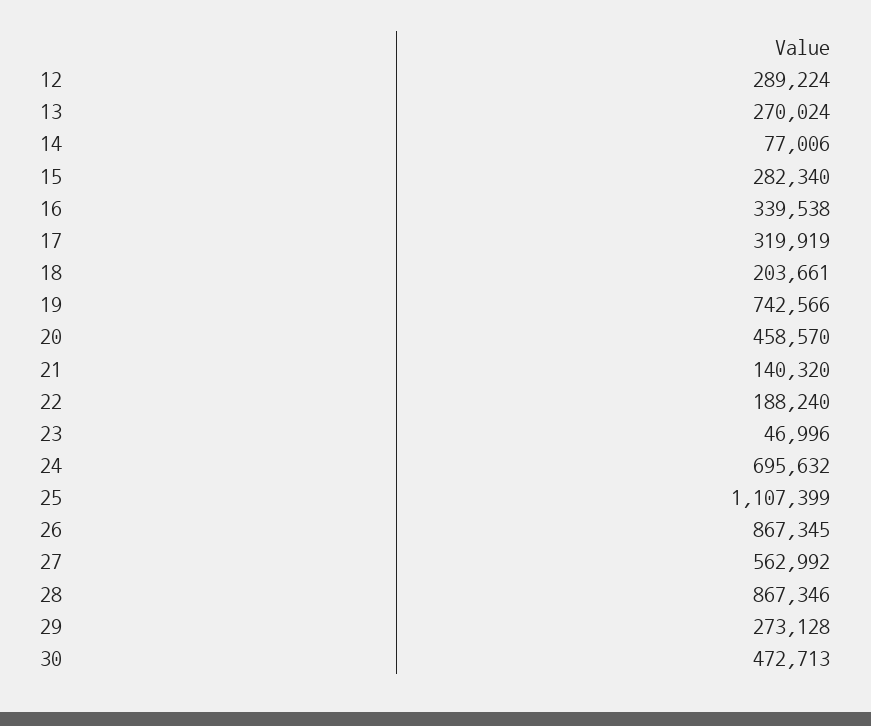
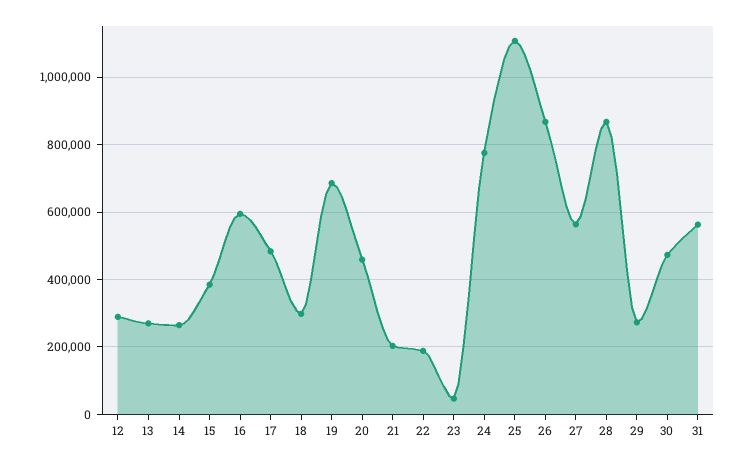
14: 77006 -> 260000
15: 282340 -> 380000
16: 339538 -> 600000
17: 319919 -> 480000
18: 203661 -> 300000
19: 742566 -> 680000
21: 140320 -> 200000
24: 695632 -> 780000
31: none -> 560000

